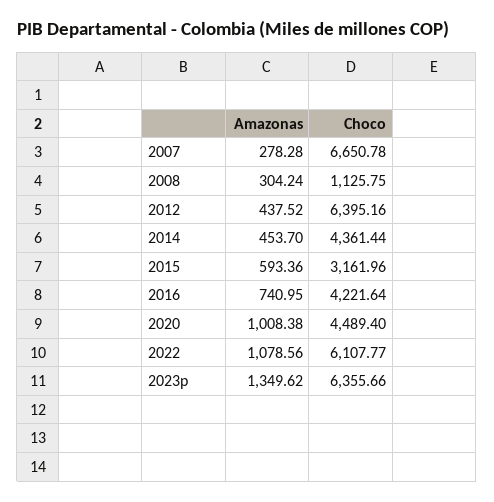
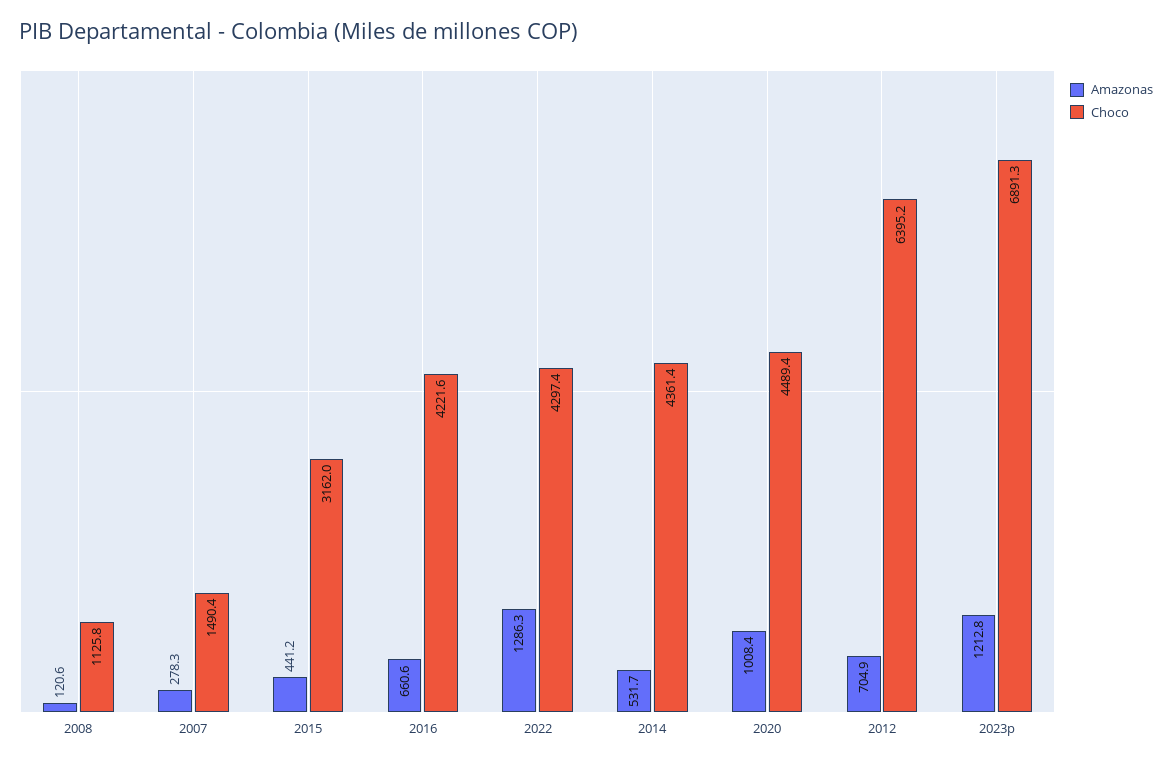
Choco, 2007: 6650.78 -> 1490.4
Amazonas, 2008: 304.24 -> 120.6
Amazonas, 2012: 437.52 -> 704.9
Amazonas, 2014: 453.7 -> 531.7
Amazonas, 2015: 593.36 -> 441.2
Amazonas, 2016: 740.95 -> 660.6
Amazonas, 2022: 1078.56 -> 1286.3
Choco, 2022: 6107.77 -> 4297.4
Amazonas, 2023p: 1349.62 -> 1212.8
Choco, 2023p: 6355.66 -> 6891.3

